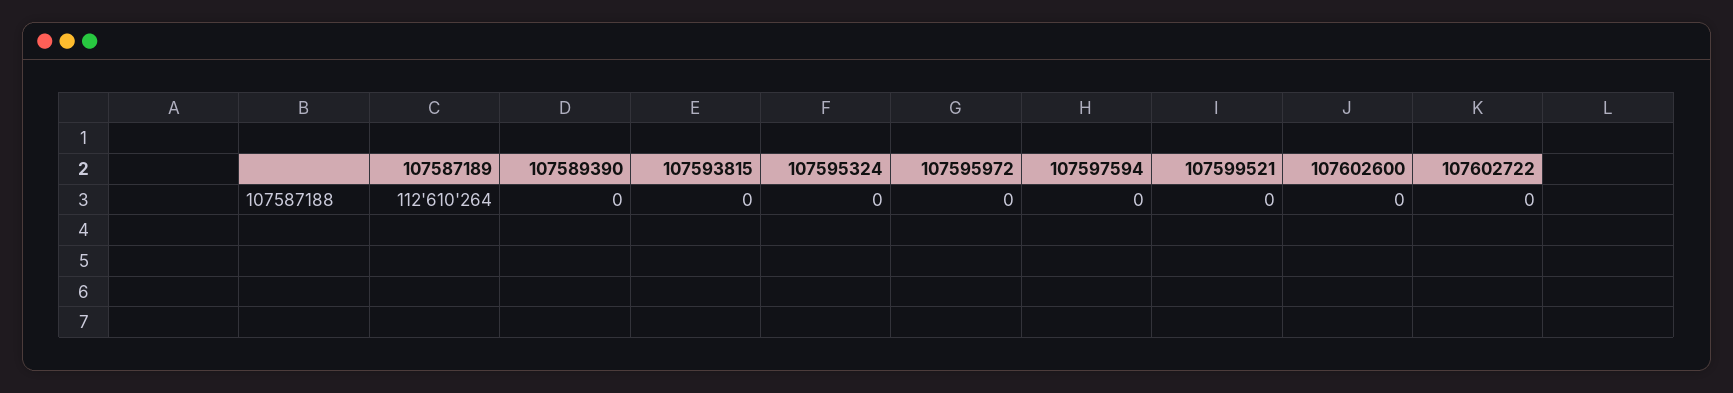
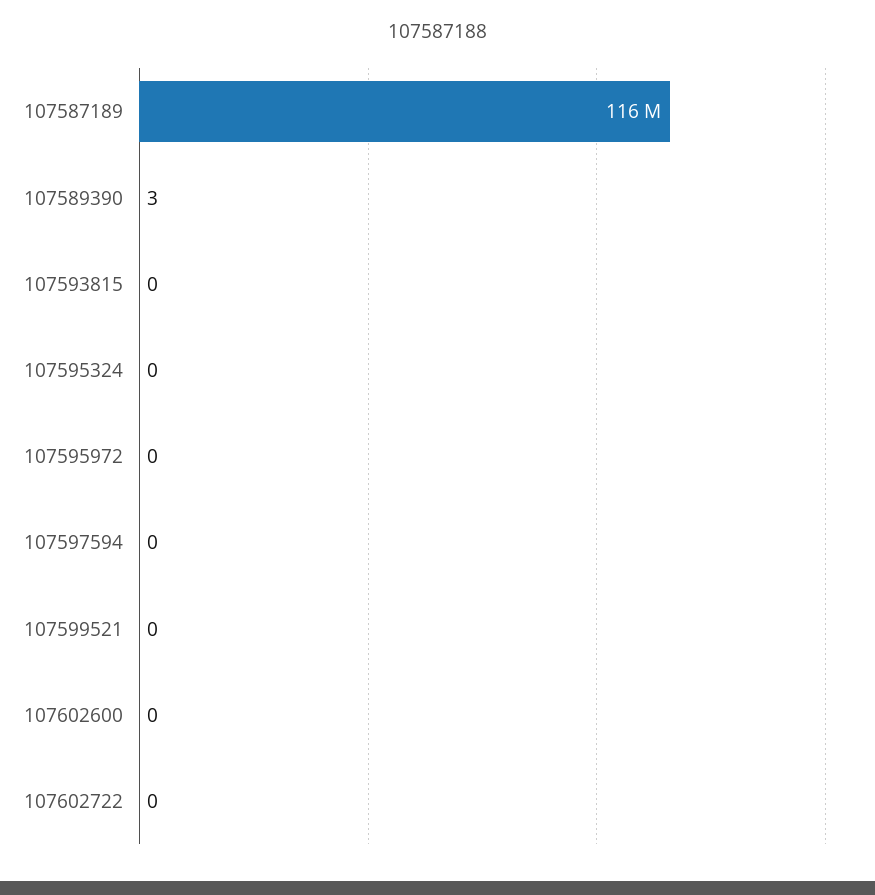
107587189: 112610264 -> 116000000
107589390: 0 -> 3

